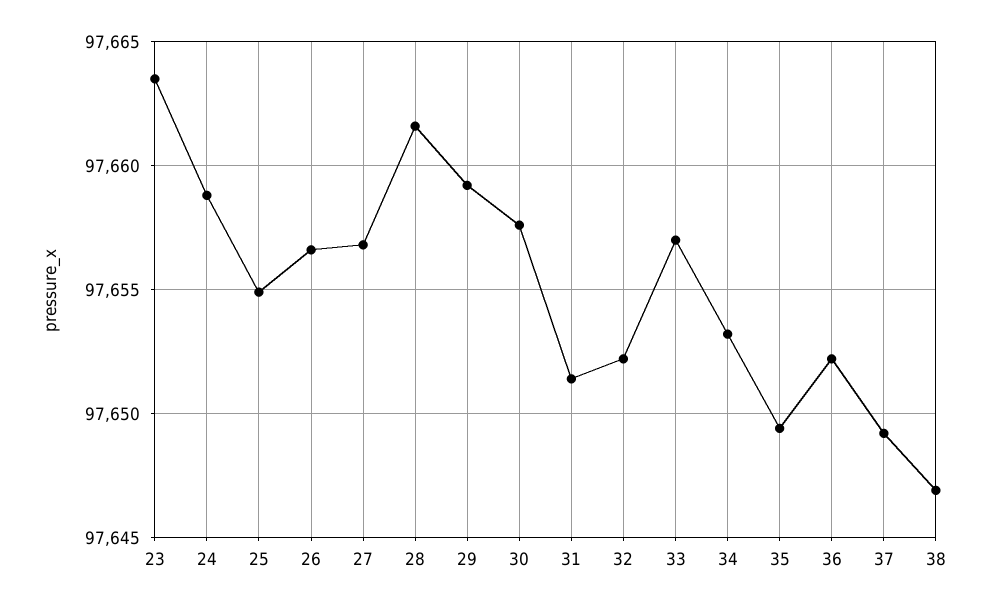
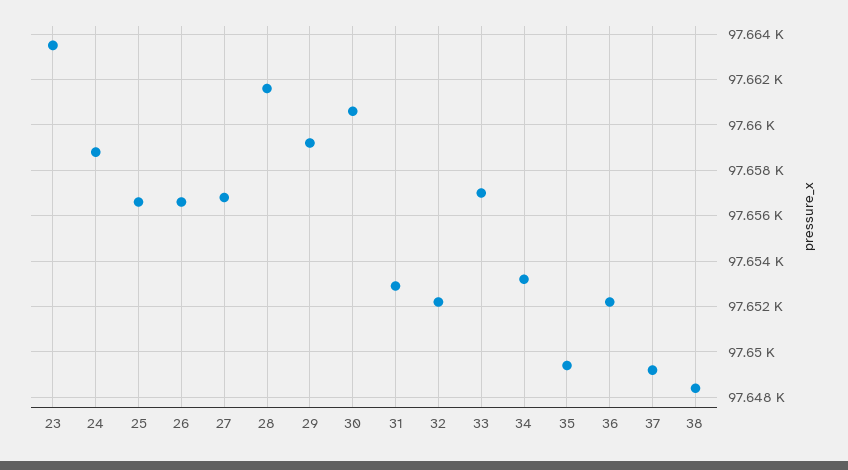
25: 97655 -> 97656.5
30: 97657.5 -> 97660.5
31: 97651.5 -> 97653
38: 97647 -> 97648.5

